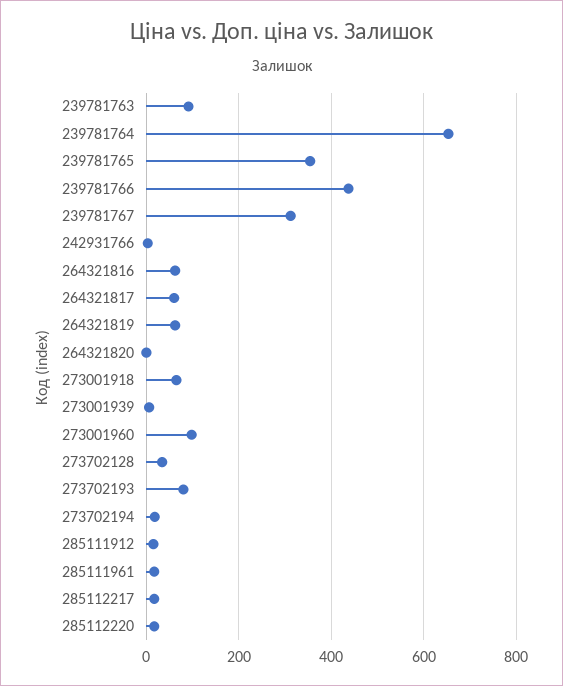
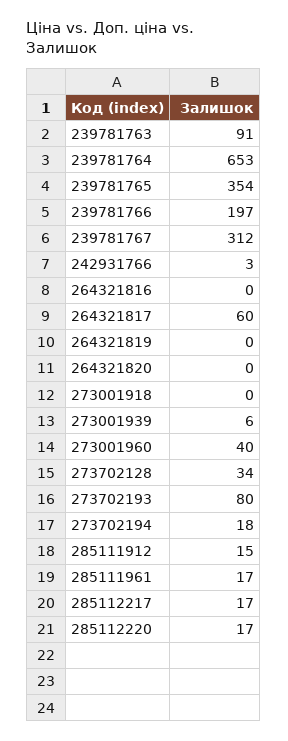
239781766: 440 -> 197
264321816: 60 -> 0
264321819: 60 -> 0
273001918: 60 -> 0
273001960: 100 -> 40

